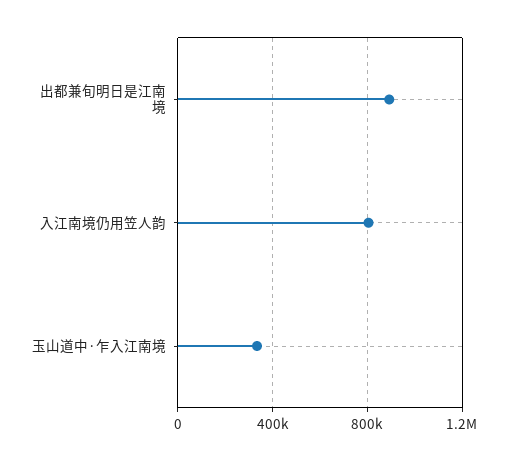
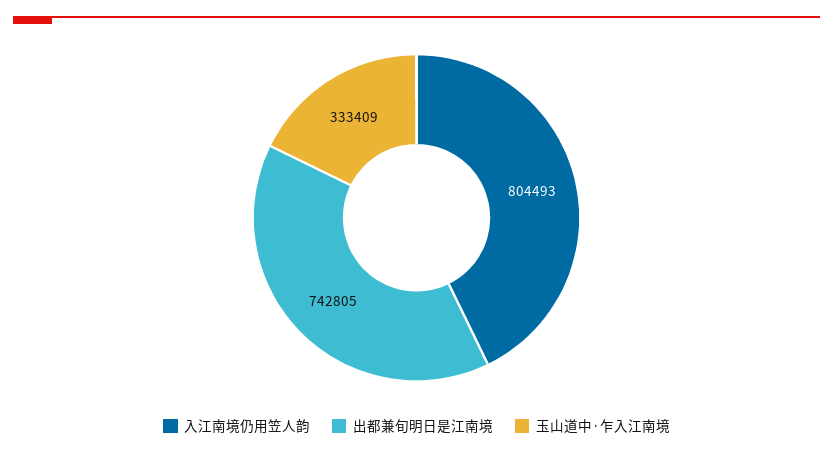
出都兼旬明日是江南境: 900000 -> 742805

